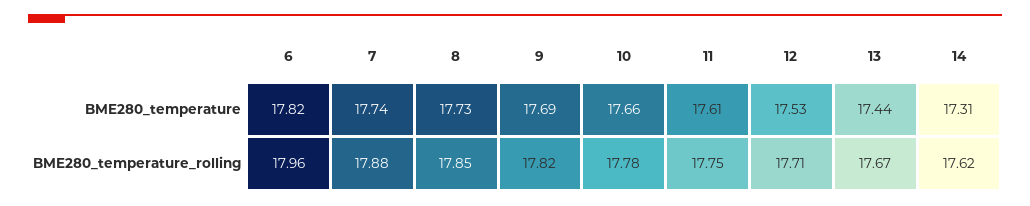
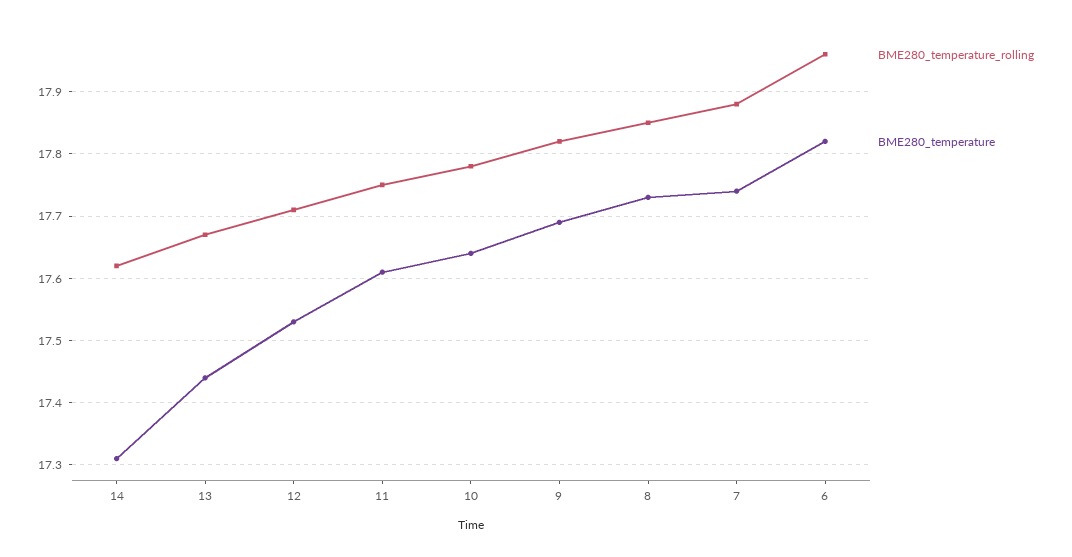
BME280_temperature, 10: 17.66 -> 17.64

